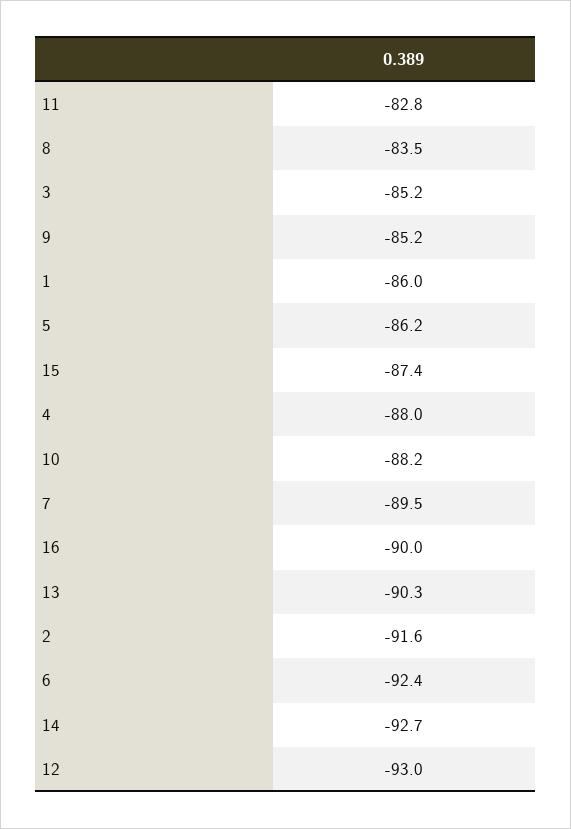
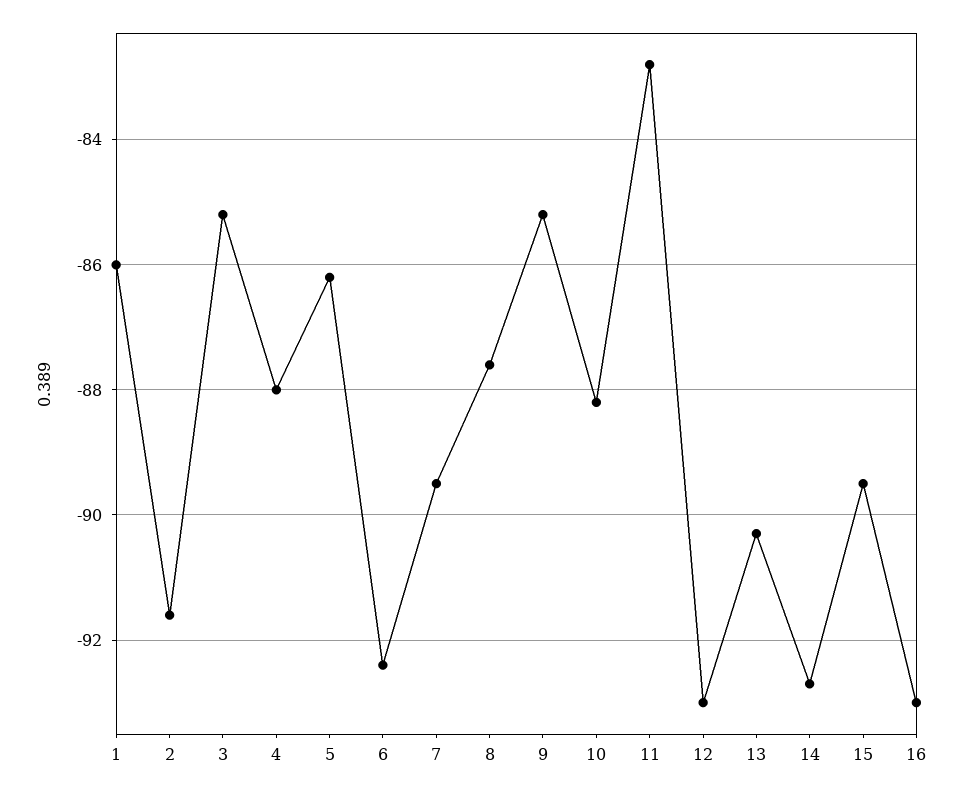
8: -83.5 -> -87.5
15: -87.4 -> -89.5
16: -90 -> -93

